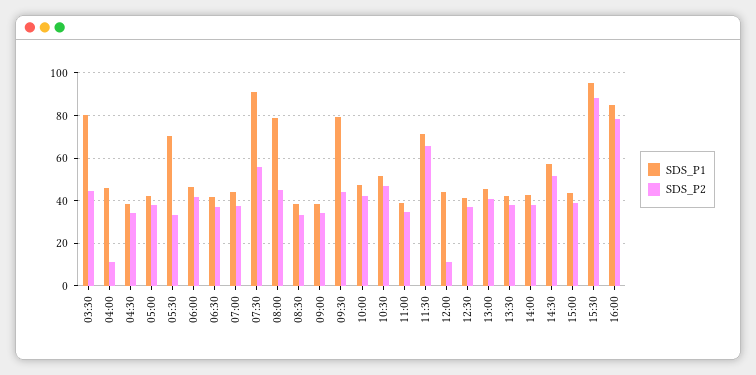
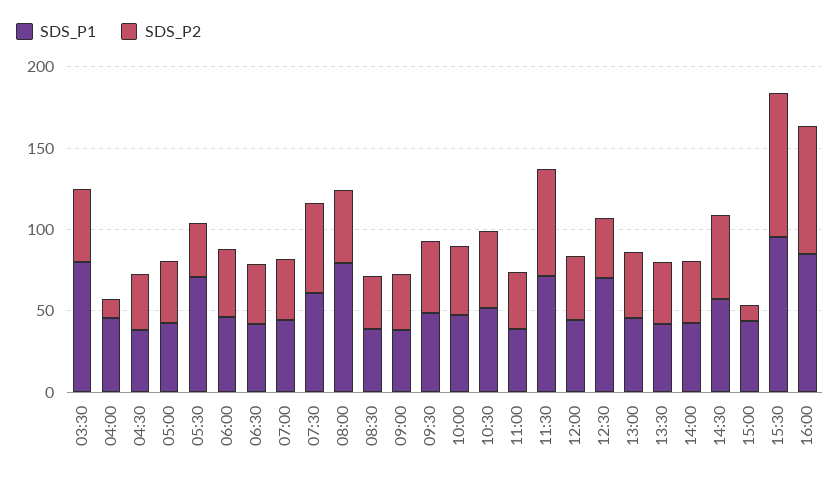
SDS_P1, 07:30: 90 -> 60
SDS_P1, 09:30: 80 -> 50
SDS_P2, 12:00: 10 -> 40
SDS_P1, 12:30: 40 -> 70
SDS_P2, 15:00: 40 -> 10

